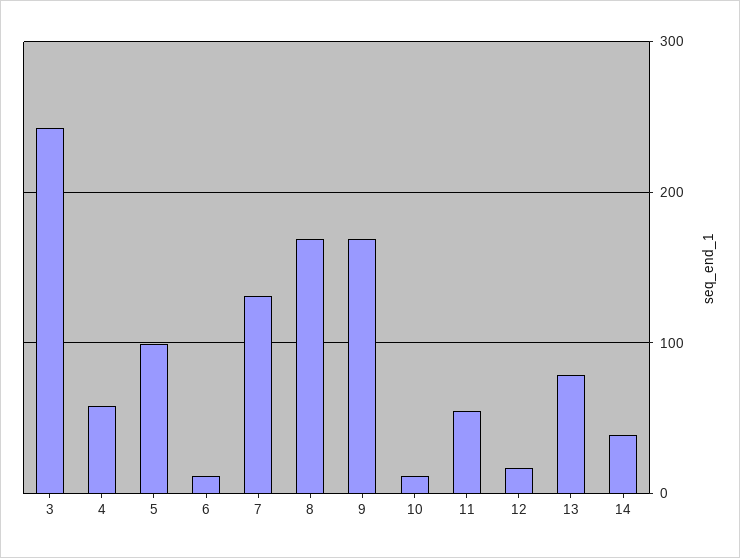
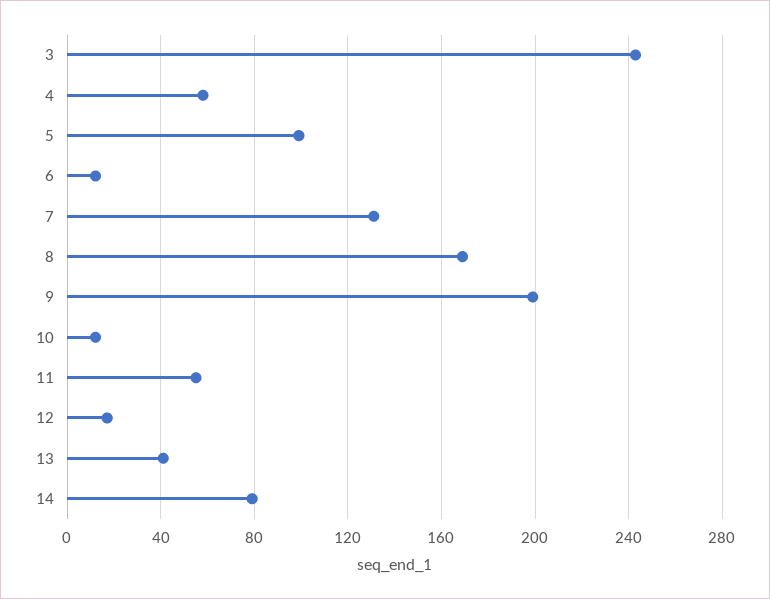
9: 170 -> 200
13: 80 -> 40
14: 40 -> 80

